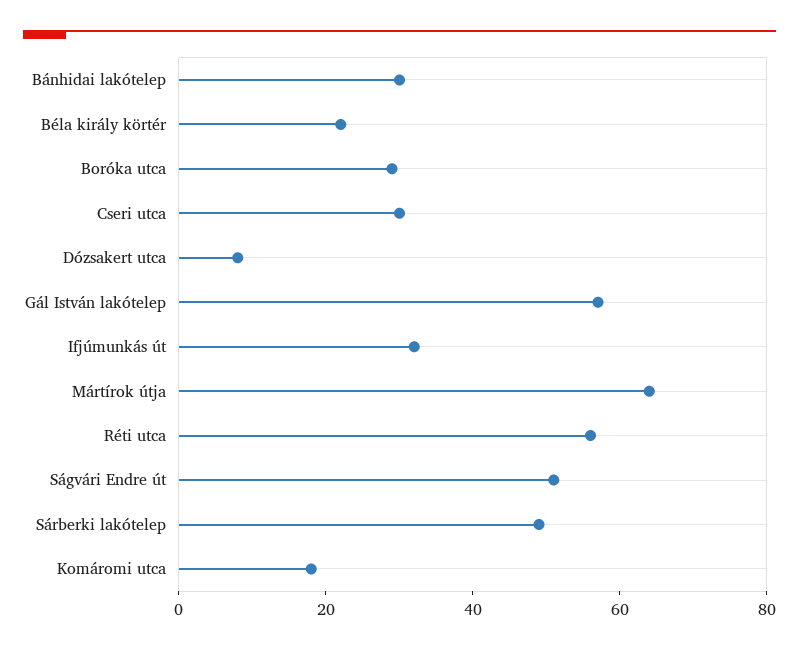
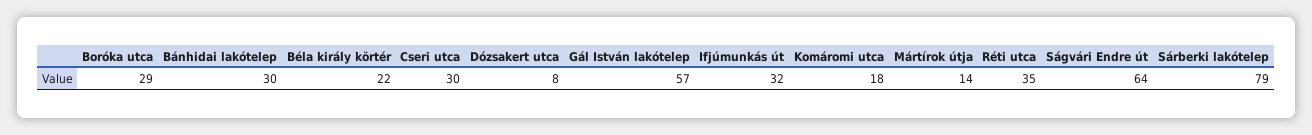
Mártírok útja: 65 -> 14
Réti utca: 55 -> 35
Ságvári Endre út: 50 -> 64
Sárberki lakótelep: 50 -> 79

